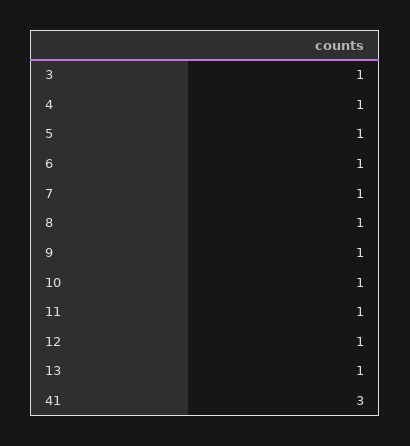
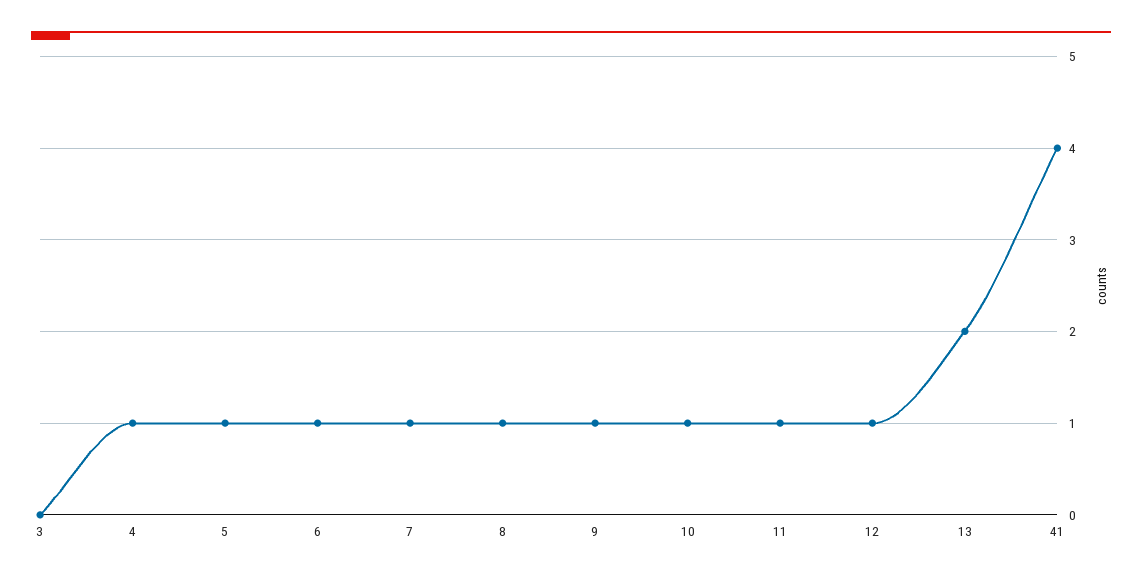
3: 1 -> 0
13: 1 -> 2
41: 3 -> 4

